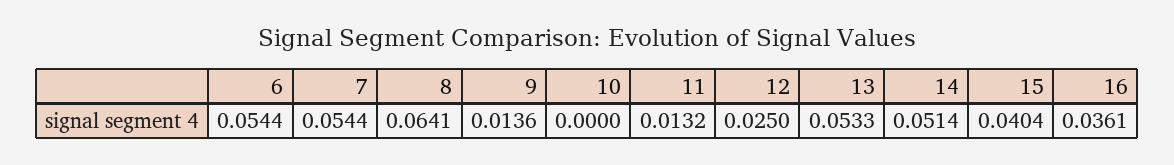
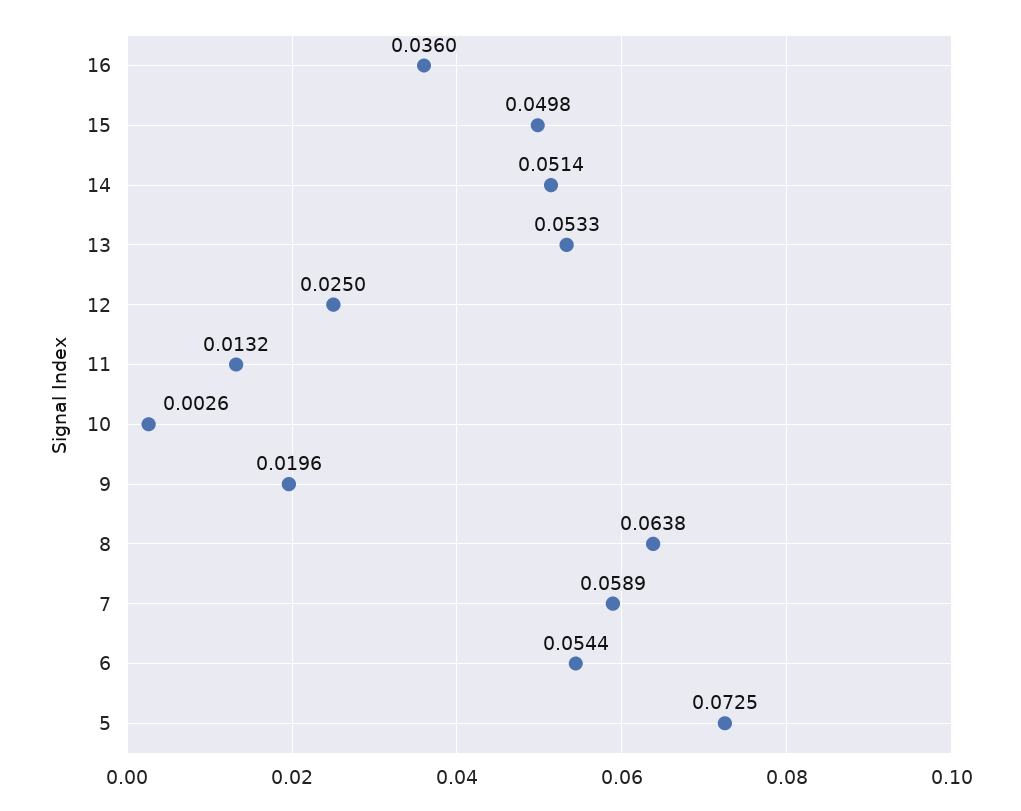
7: 0.0544 -> 0.0589
8: 0.0641 -> 0.0638
9: 0.0136 -> 0.0196
10: 0 -> 0.0026
15: 0.0404 -> 0.0498
16: 0.0361 -> 0.036
5: none -> 0.0725

